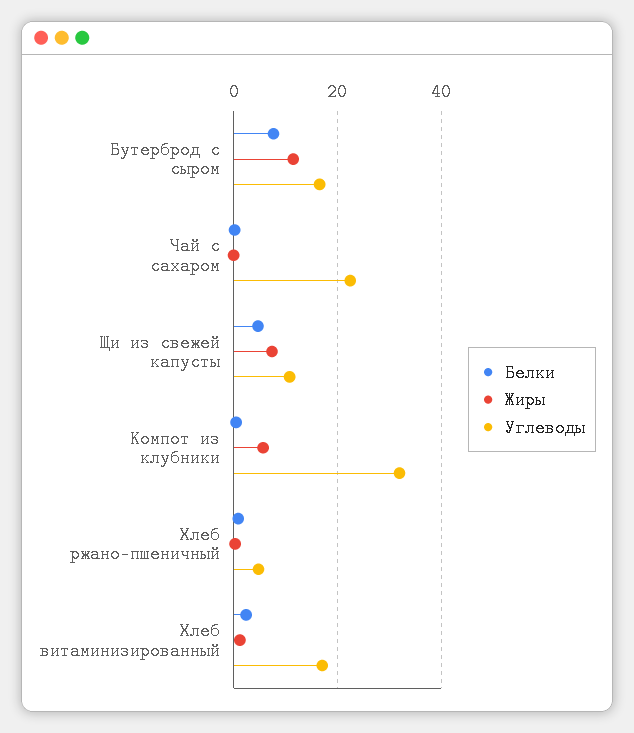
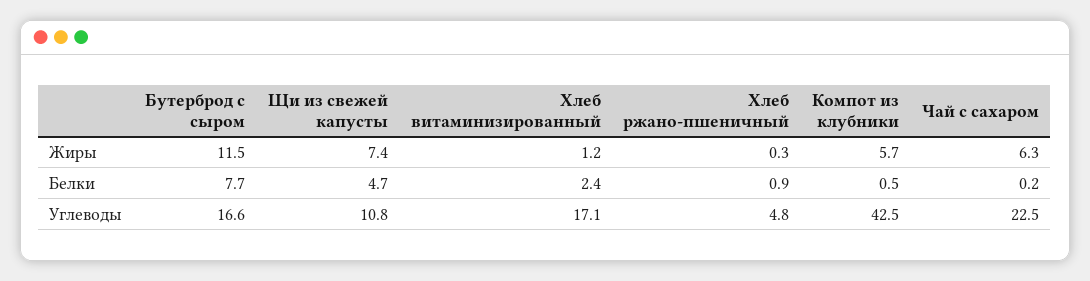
Жиры, Чай с сахаром: 0 -> 6.3
Углеводы, Компот из клубники: 32 -> 42.5

